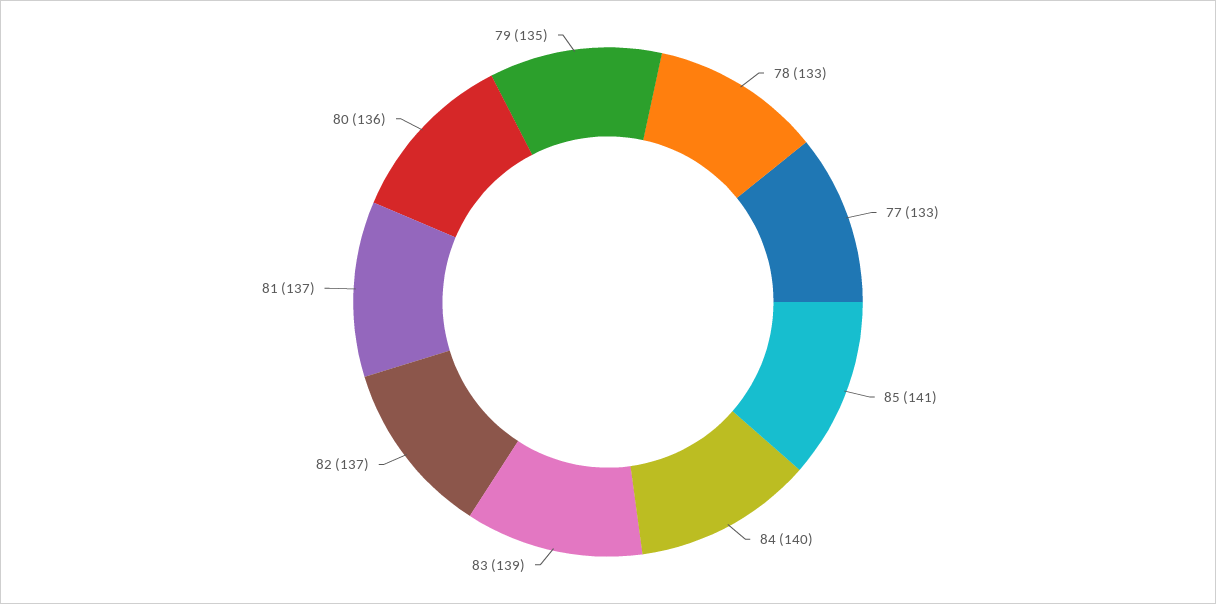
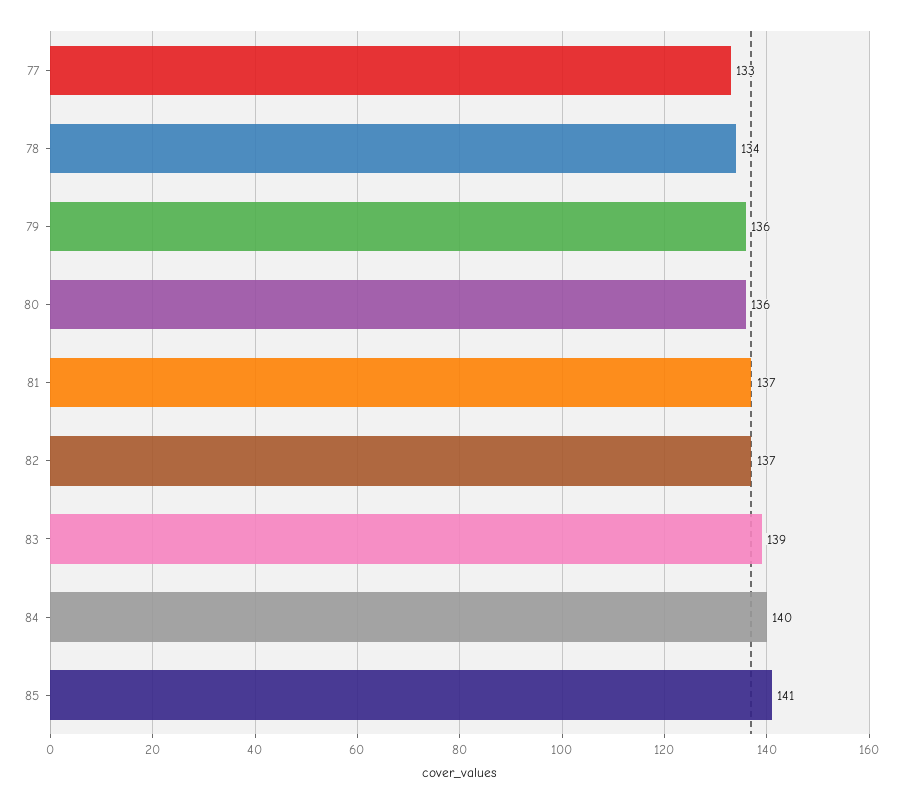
78: 133 -> 134
79: 135 -> 136

